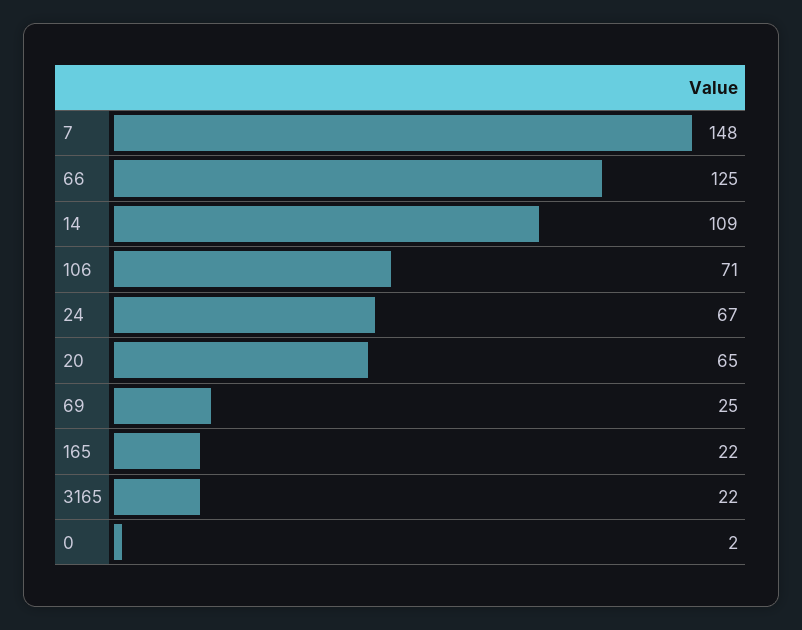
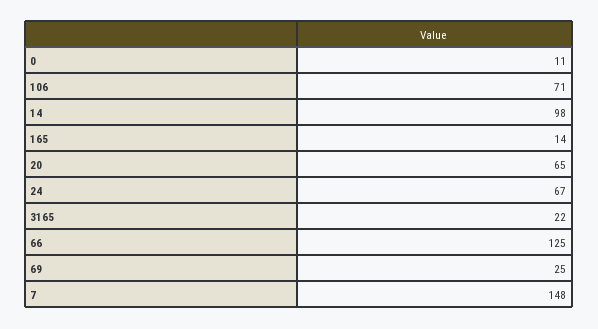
14: 109 -> 98
165: 22 -> 14
0: 2 -> 11

